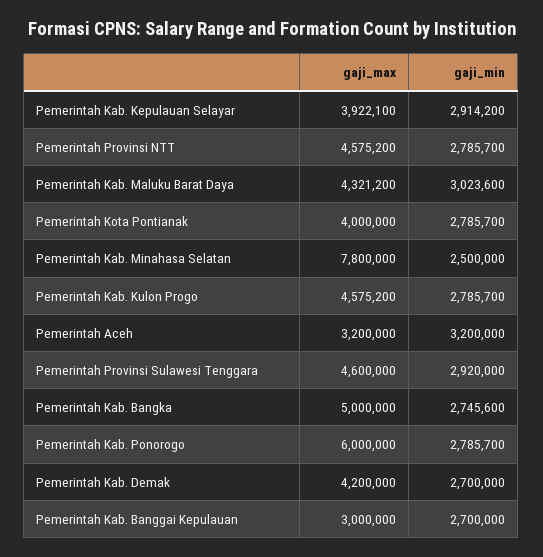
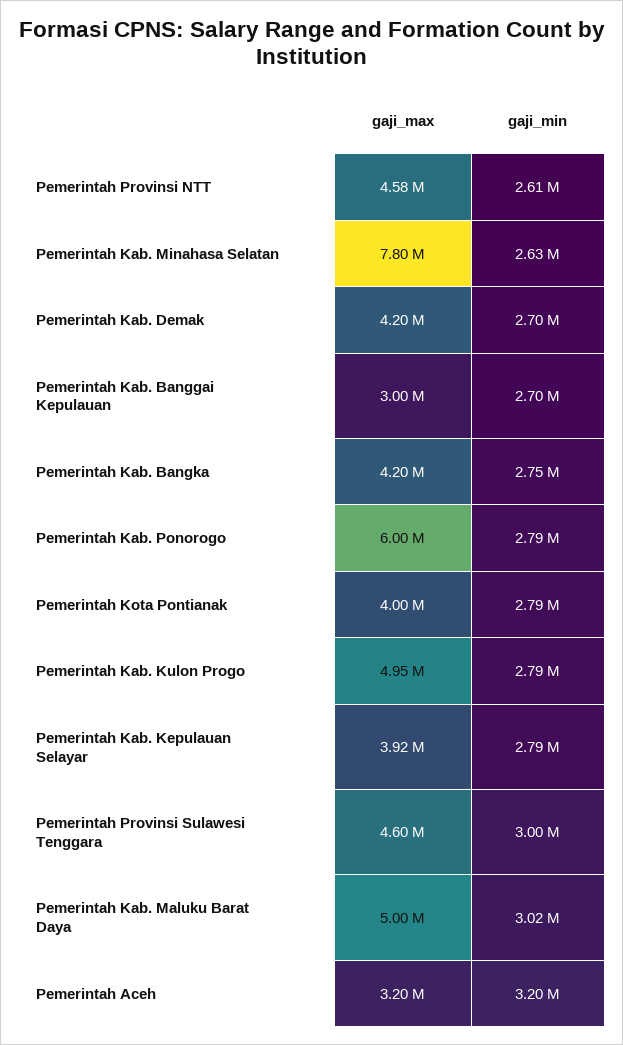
gaji_min, Pemerintah Kab. Kepulauan Selayar: 2914200 -> 2790000
gaji_min, Pemerintah Provinsi NTT: 2785700 -> 2610000
gaji_max, Pemerintah Kab. Maluku Barat Daya: 4321200 -> 5000000
gaji_min, Pemerintah Kab. Minahasa Selatan: 2500000 -> 2630000
gaji_max, Pemerintah Kab. Kulon Progo: 4575200 -> 4950000
gaji_min, Pemerintah Provinsi Sulawesi Tenggara: 2920000 -> 3000000
gaji_max, Pemerintah Kab. Bangka: 5000000 -> 4200000

